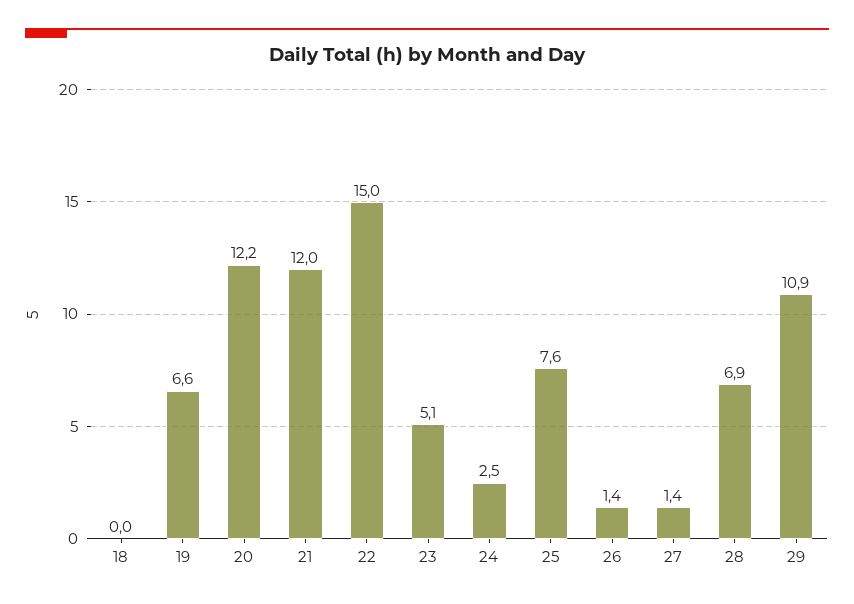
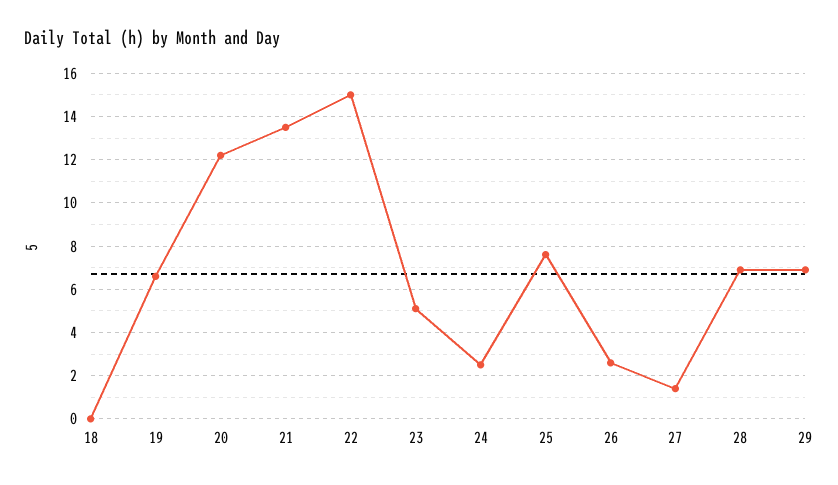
21: 12 -> 13.5
26: 1.4 -> 2.5
29: 10.9 -> 7

